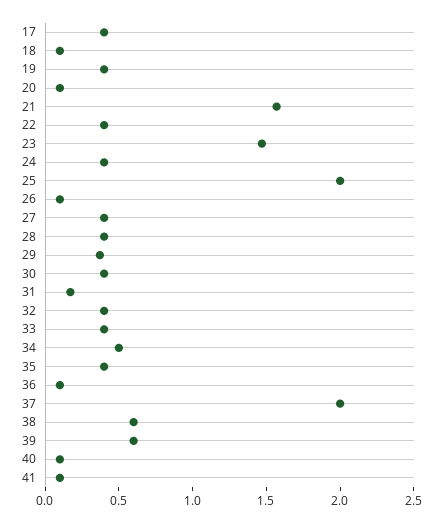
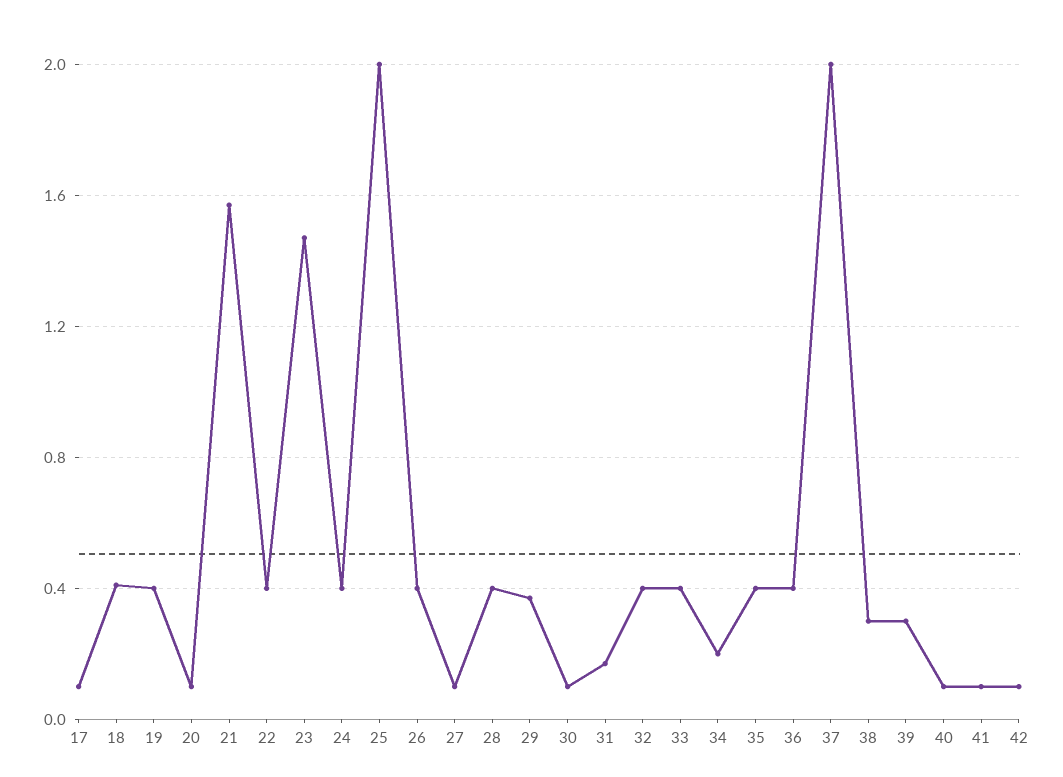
17: 0.4 -> 0.1
18: 0.1 -> 0.4
26: 0.1 -> 0.4
27: 0.4 -> 0.1
30: 0.4 -> 0.1
34: 0.5 -> 0.2
36: 0.1 -> 0.4
38: 0.6 -> 0.3
39: 0.6 -> 0.3
42: none -> 0.1

